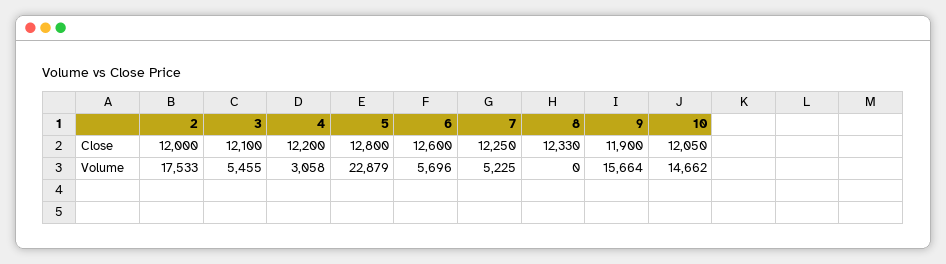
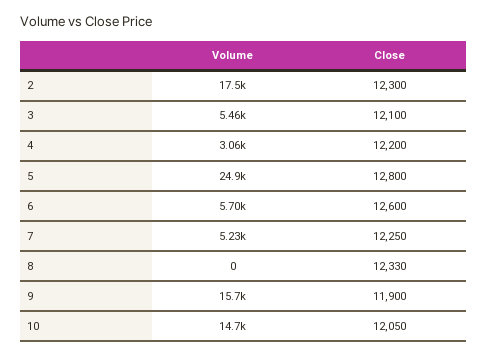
2, Close: 12000 -> 12300
5, Volume: 22879 -> 24900

